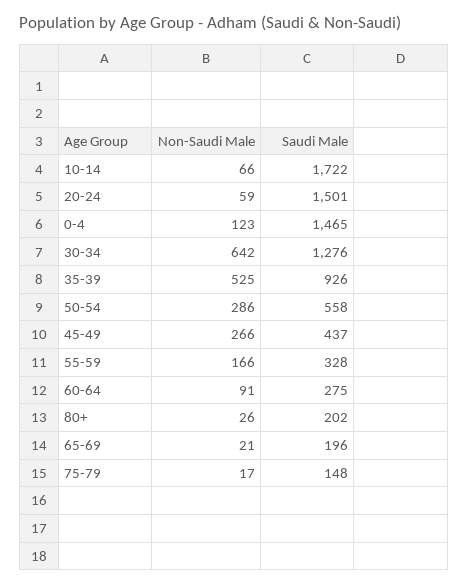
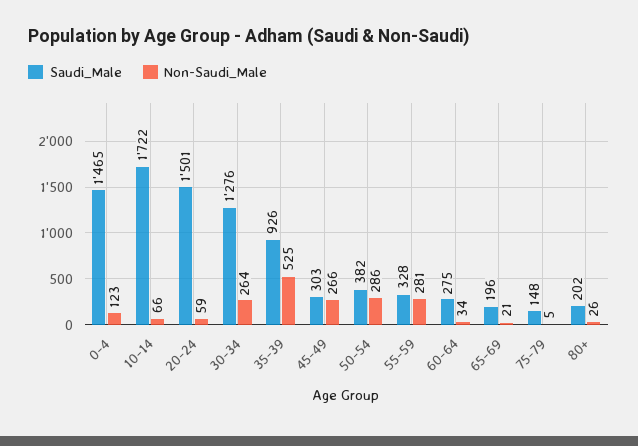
Non-Saudi Male, 30-34: 642 -> 264
Saudi Male, 50-54: 558 -> 382
Saudi Male, 45-49: 437 -> 303
Non-Saudi Male, 55-59: 166 -> 281
Non-Saudi Male, 60-64: 91 -> 34
Non-Saudi Male, 75-79: 17 -> 5

